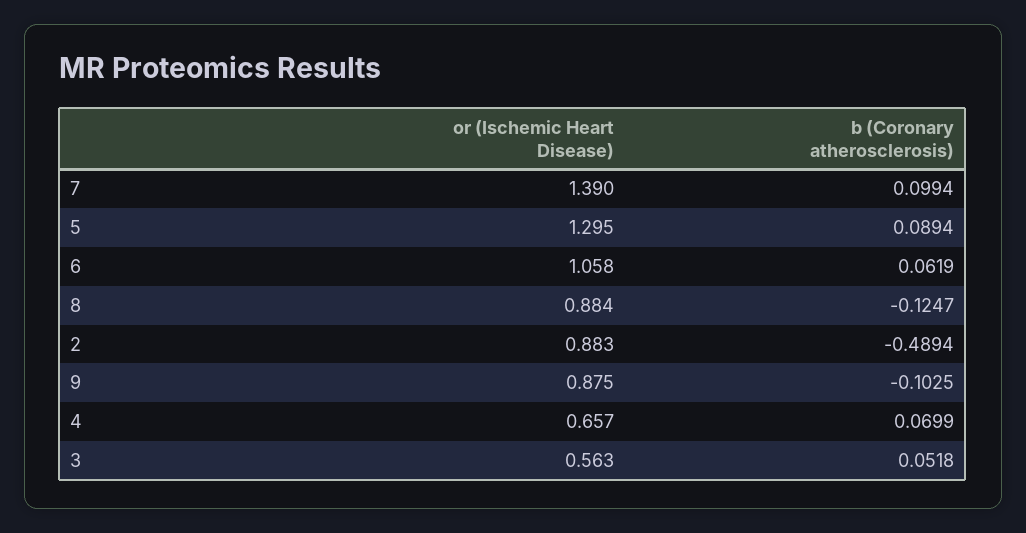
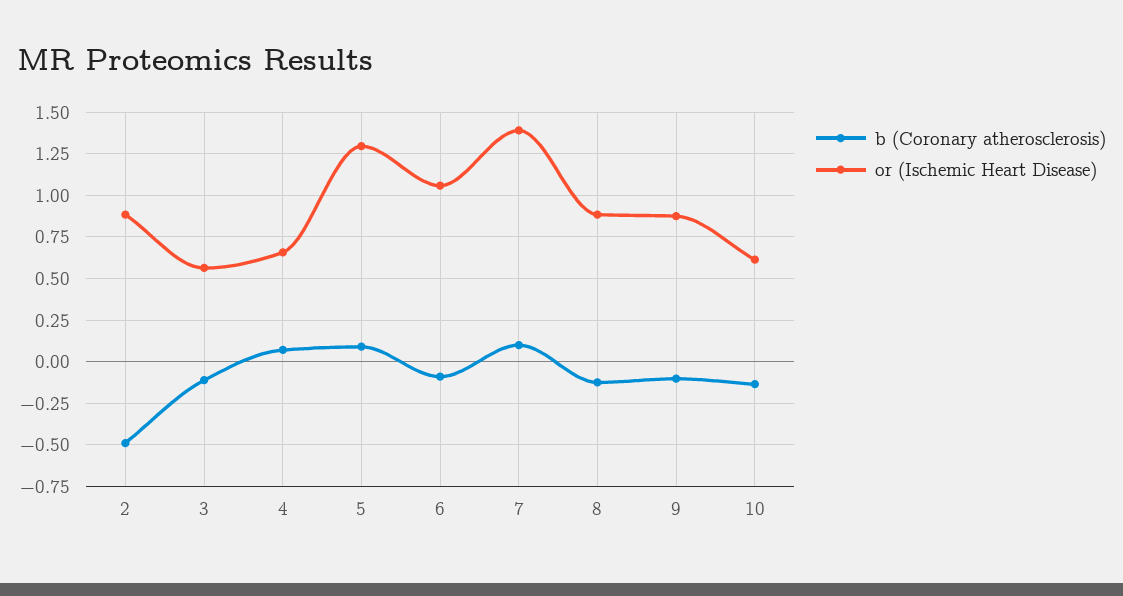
b (Coronary atherosclerosis), 6: 0.0619 -> -0.1
b (Coronary atherosclerosis), 3: 0.0518 -> -0.1
b (Coronary atherosclerosis), 10: none -> -0.15
or (Ischemic Heart Disease), 10: none -> 0.6

